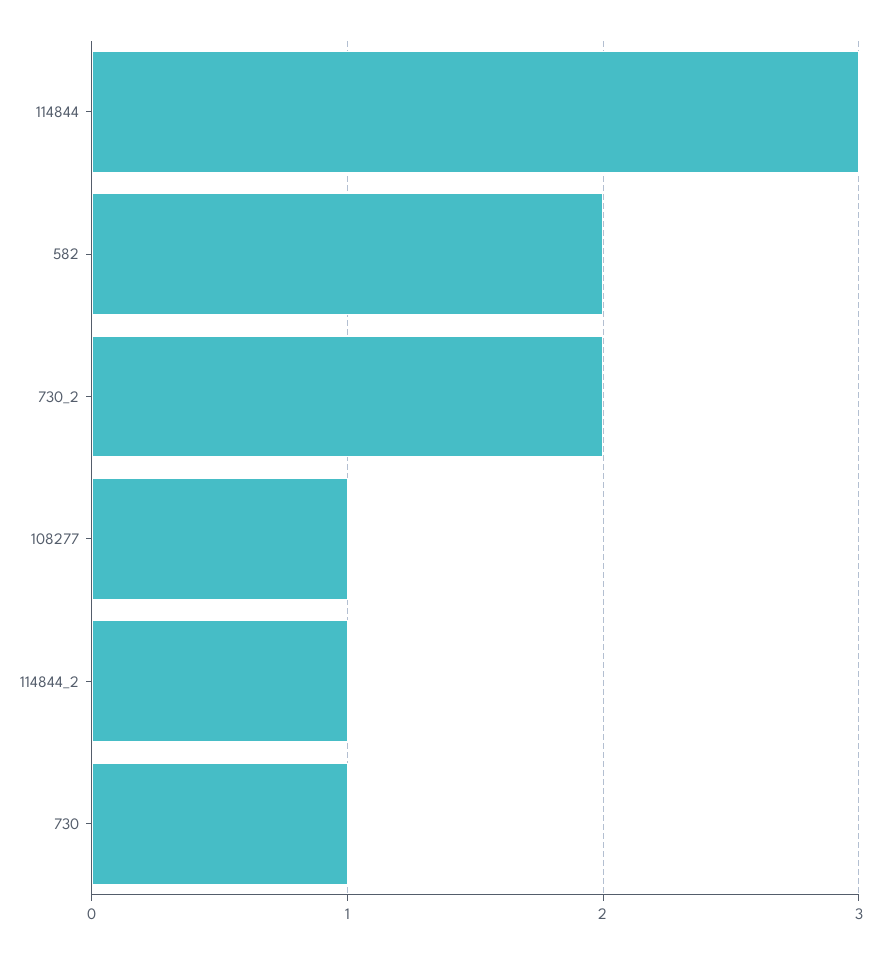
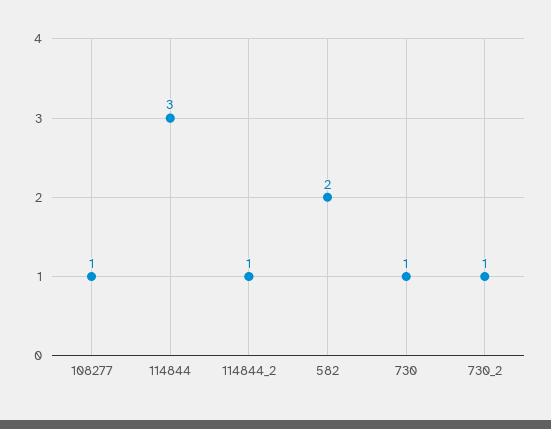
730_2: 2 -> 1

